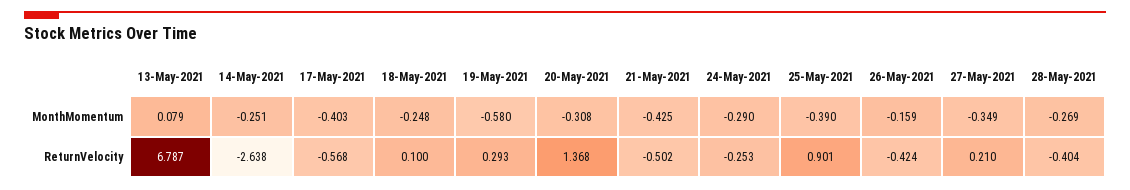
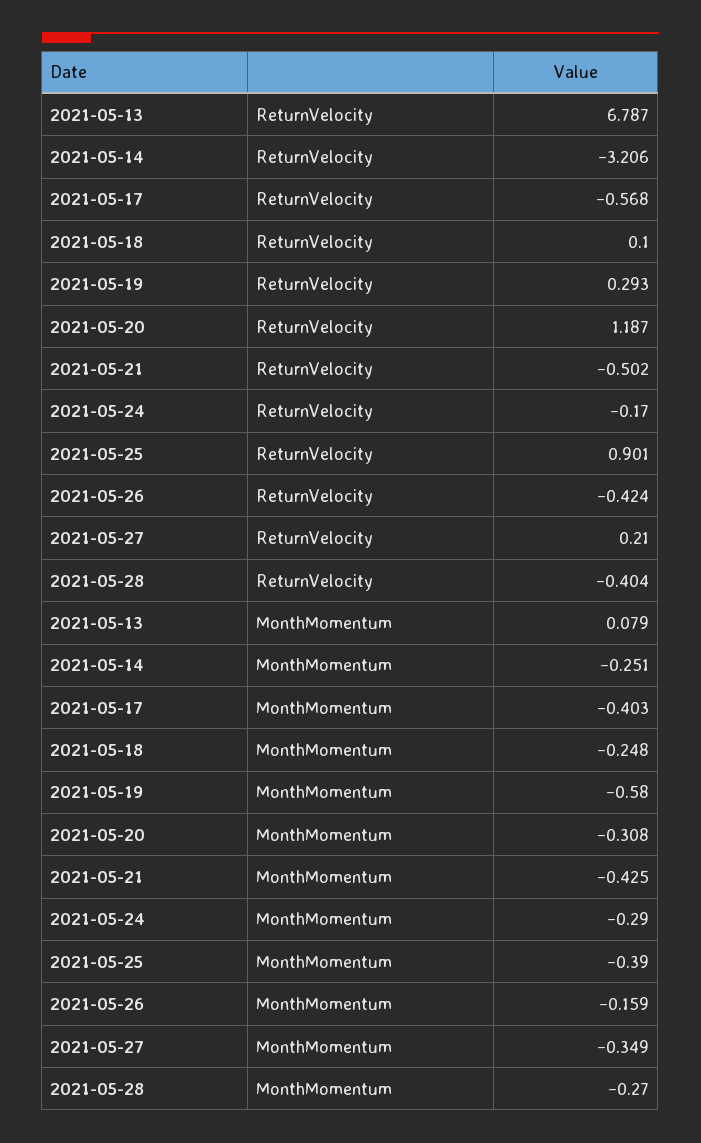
28-May-2021, MonthMomentum: -0.269 -> -0.27
14-May-2021, ReturnVelocity: -2.638 -> -3.206
20-May-2021, ReturnVelocity: 1.368 -> 1.187
24-May-2021, ReturnVelocity: -0.253 -> -0.17

